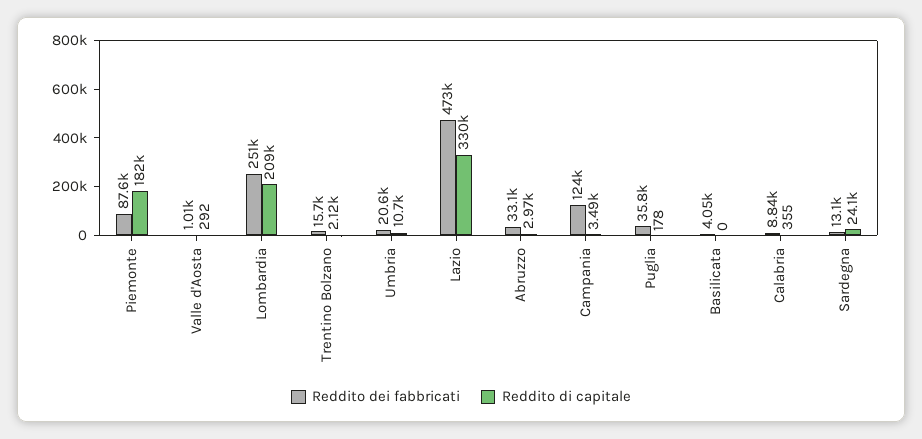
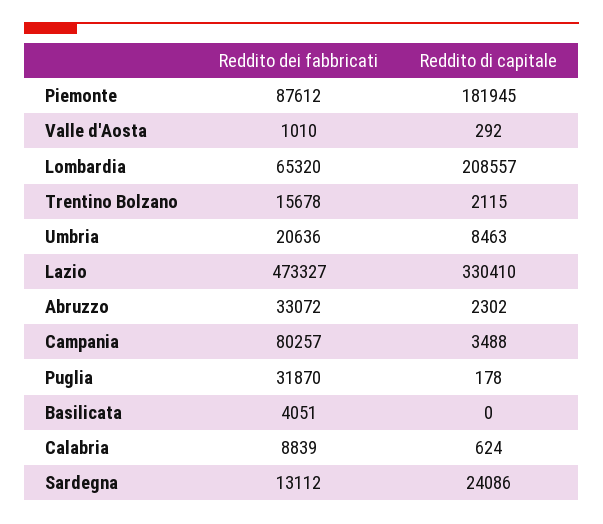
Reddito dei fabbricati, Lombardia: 251000 -> 65320
Reddito di capitale, Umbria: 10700 -> 8463
Reddito di capitale, Abruzzo: 2970 -> 2302
Reddito dei fabbricati, Campania: 124000 -> 80257
Reddito dei fabbricati, Puglia: 35800 -> 31870
Reddito di capitale, Calabria: 355 -> 624

